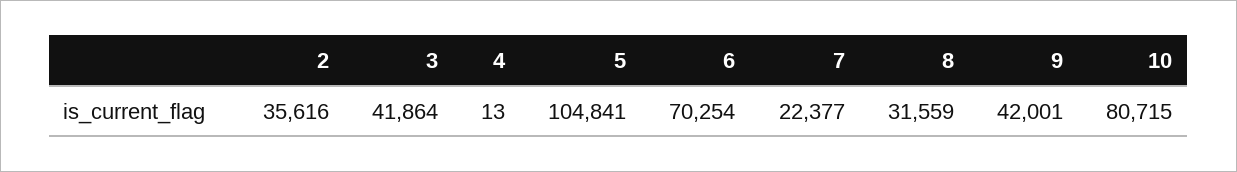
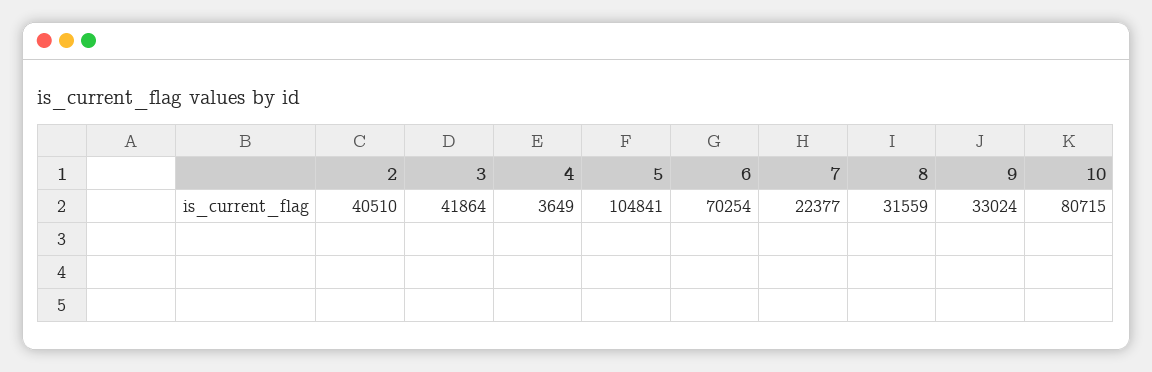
2: 35616 -> 40510
4: 13 -> 3649
9: 42001 -> 33024

